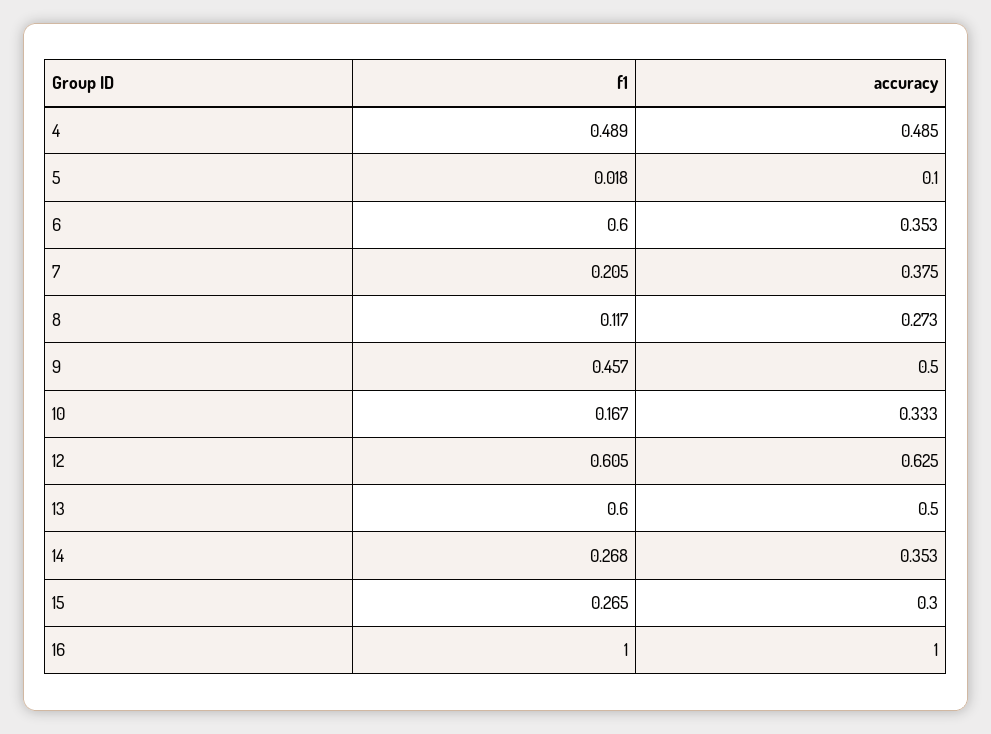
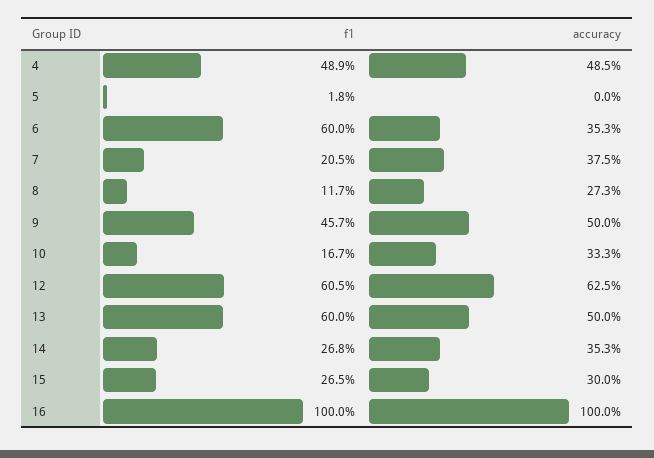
accuracy, 5: 0.1 -> 0

